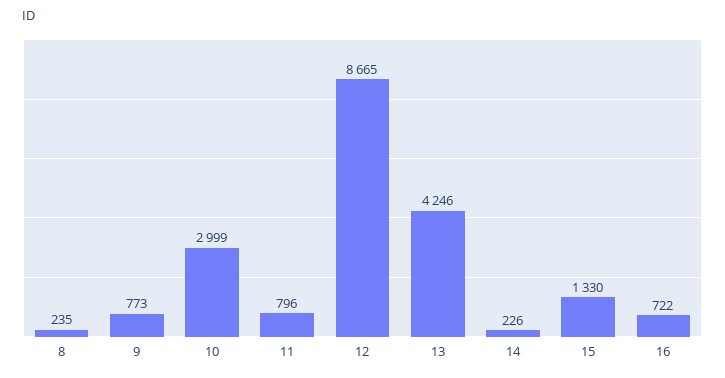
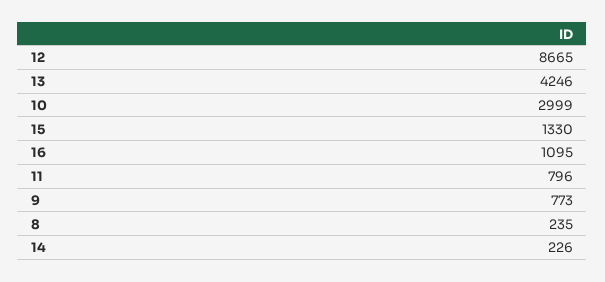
16: 722 -> 1095

